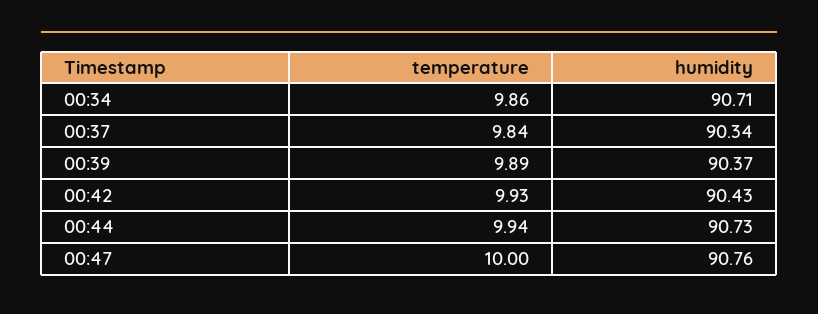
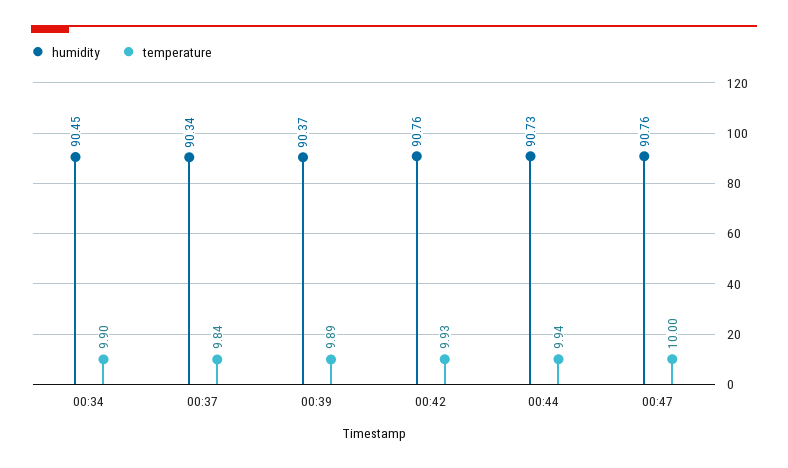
temperature, 00:34: 9.86 -> 9.9
humidity, 00:34: 90.71 -> 90.45
humidity, 00:42: 90.43 -> 90.76

